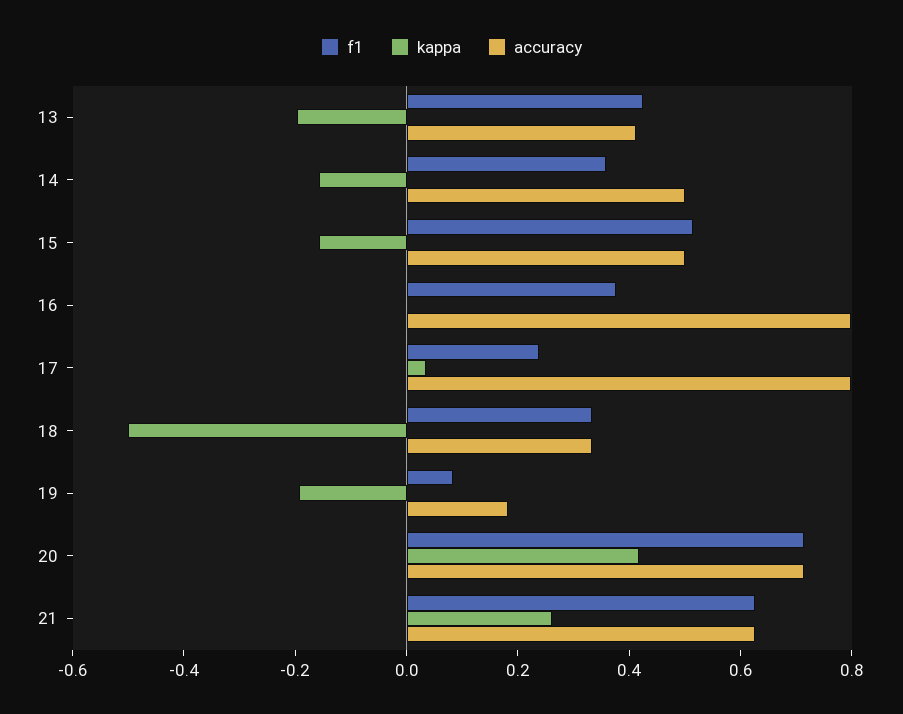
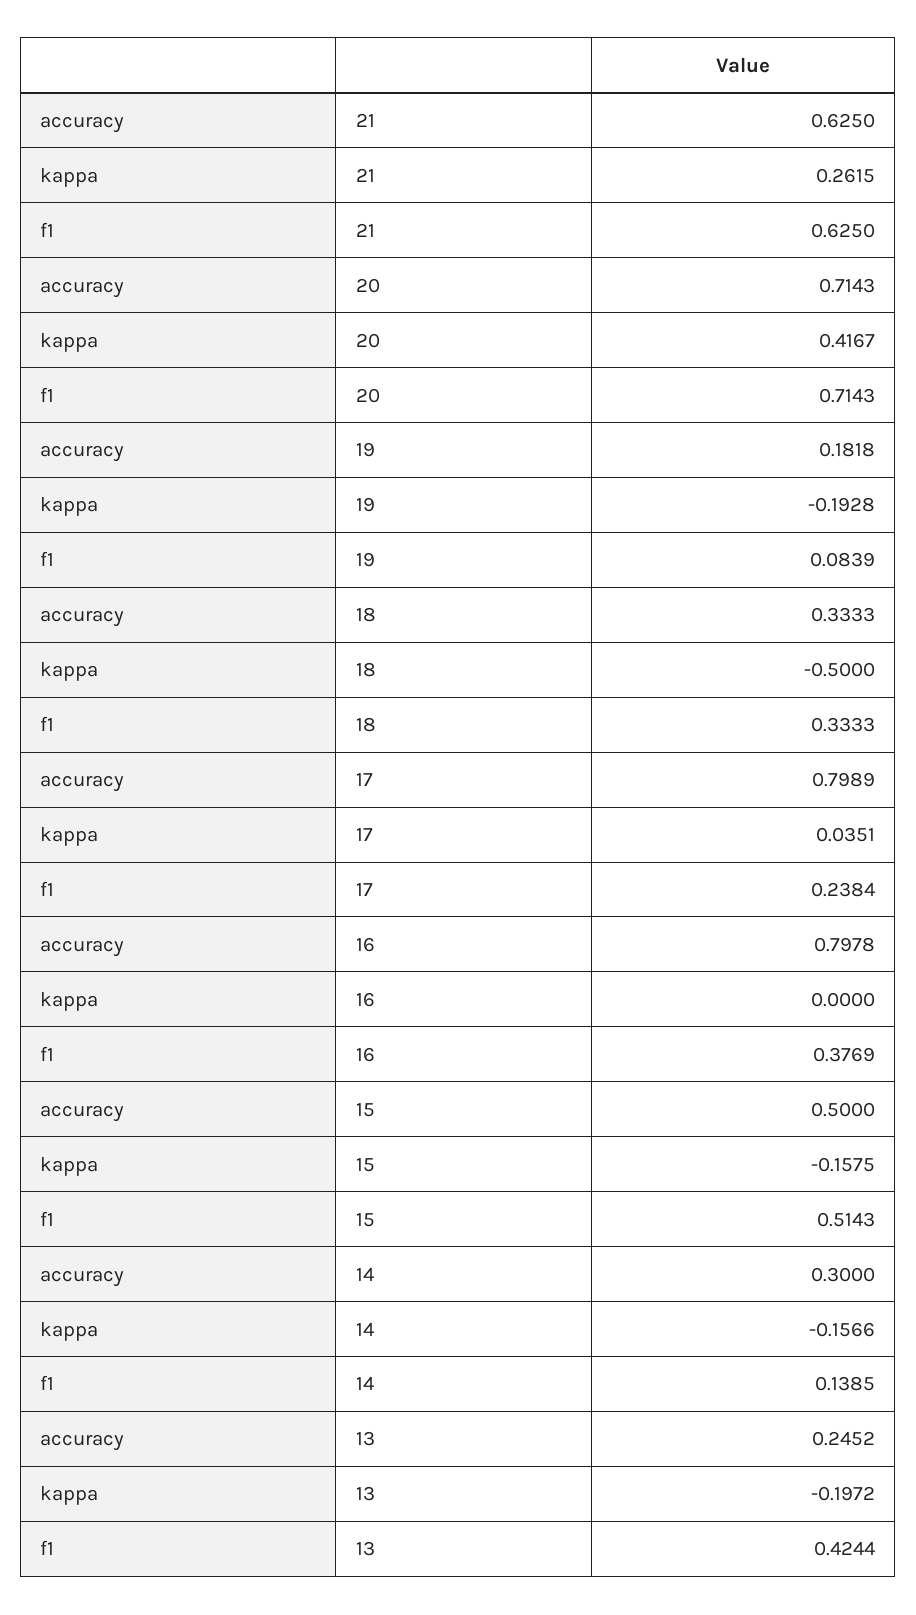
accuracy, 13: 0.4 -> 0.2452
f1, 14: 0.35 -> 0.1385
accuracy, 14: 0.5 -> 0.3

